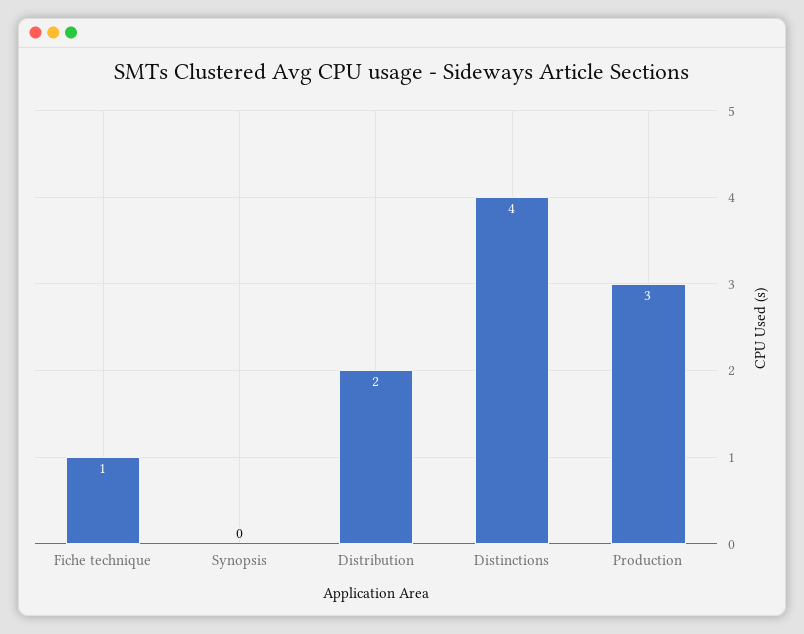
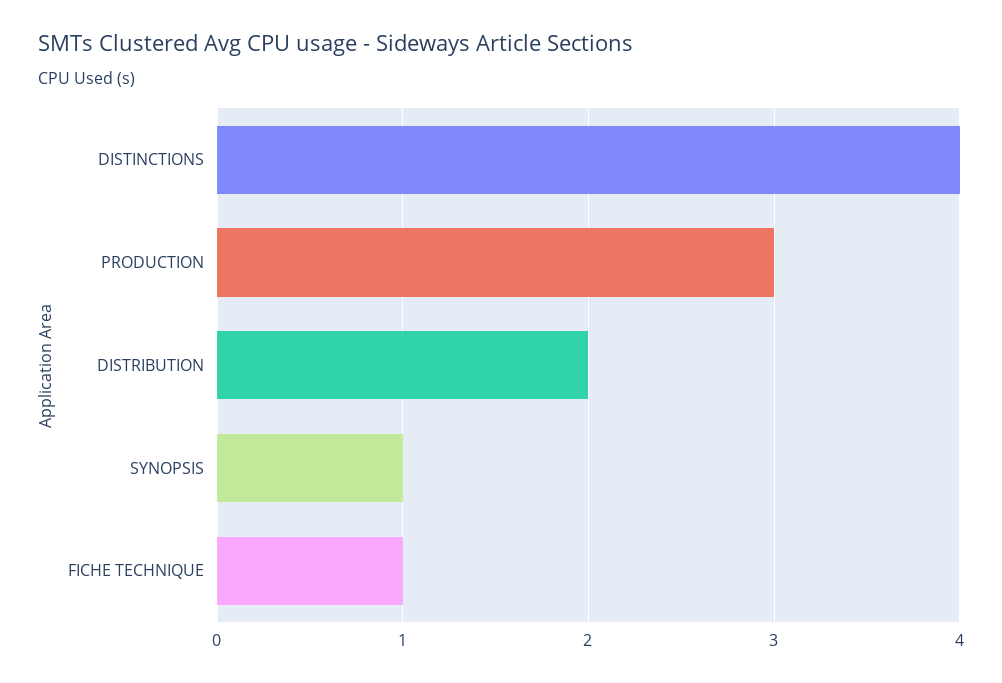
Synopsis: 0 -> 1

